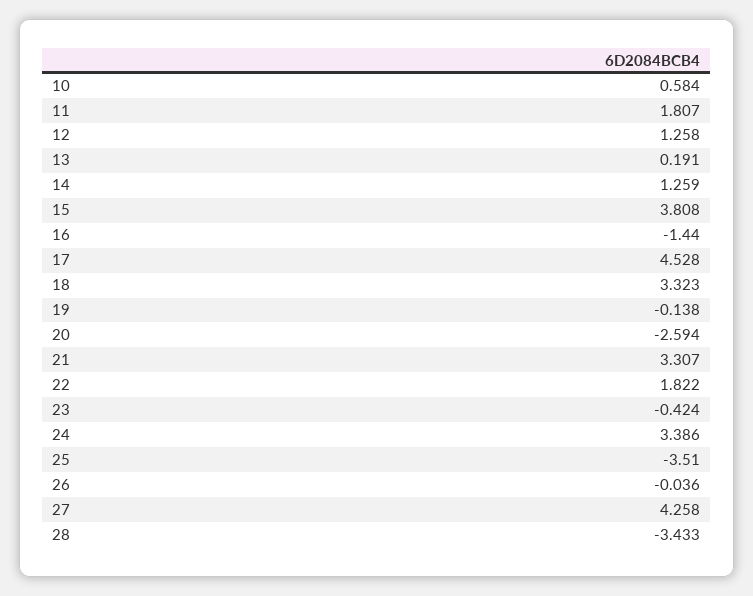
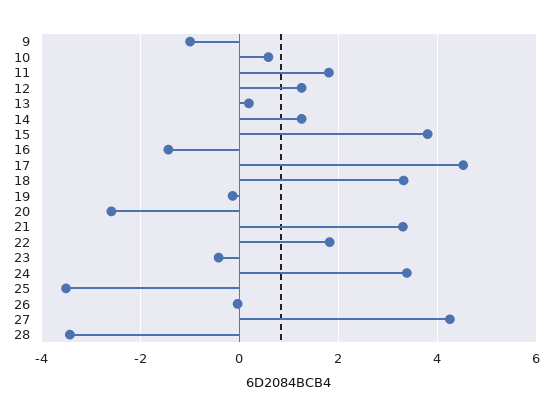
9: none -> -1

